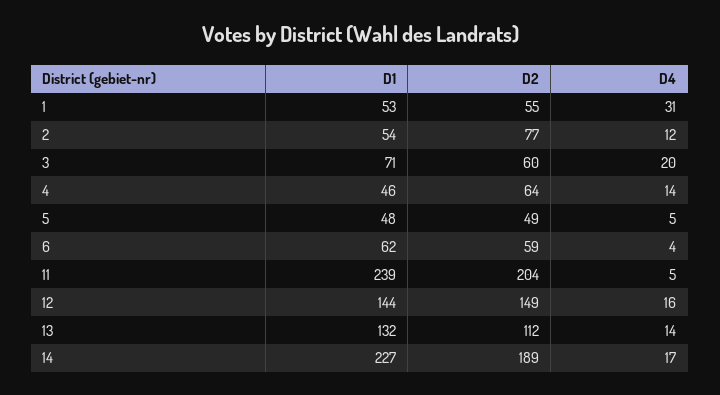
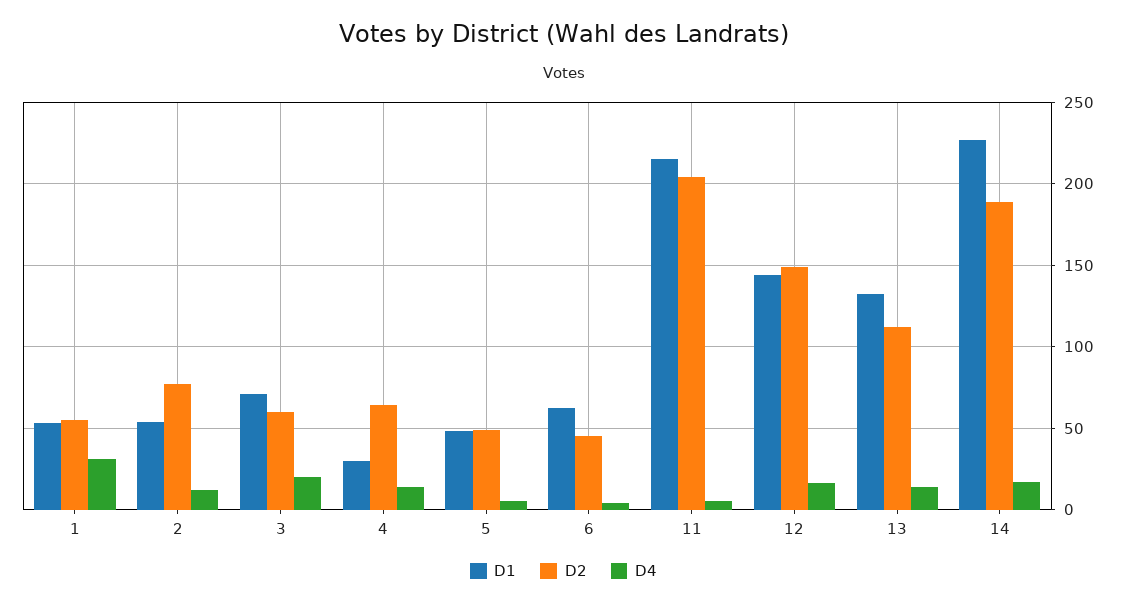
D1, 4: 46 -> 30
D2, 6: 59 -> 45
D1, 11: 239 -> 215

